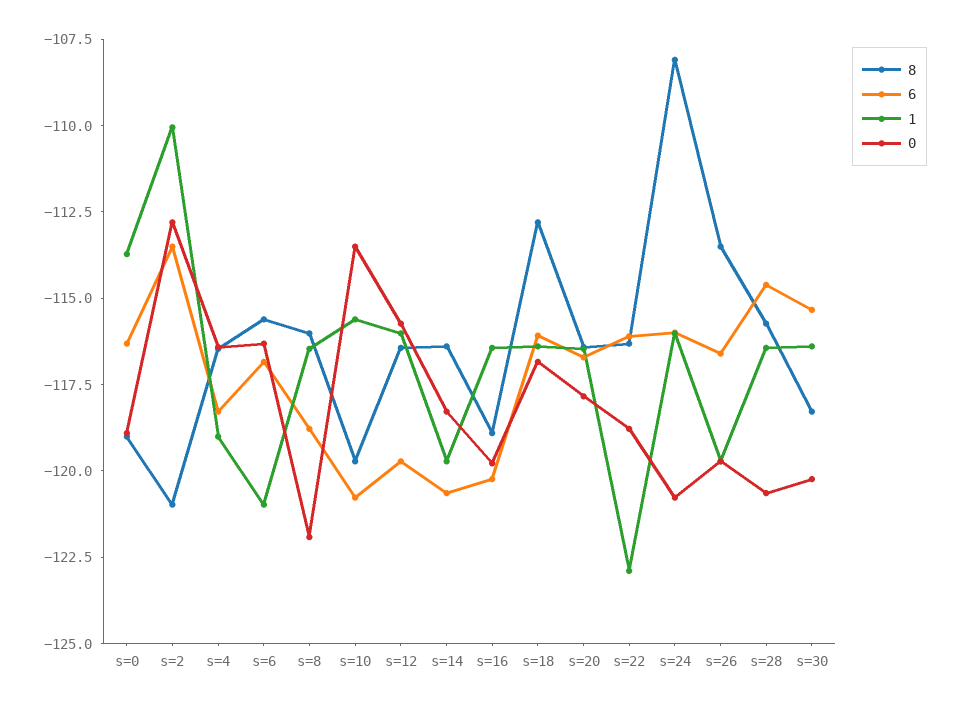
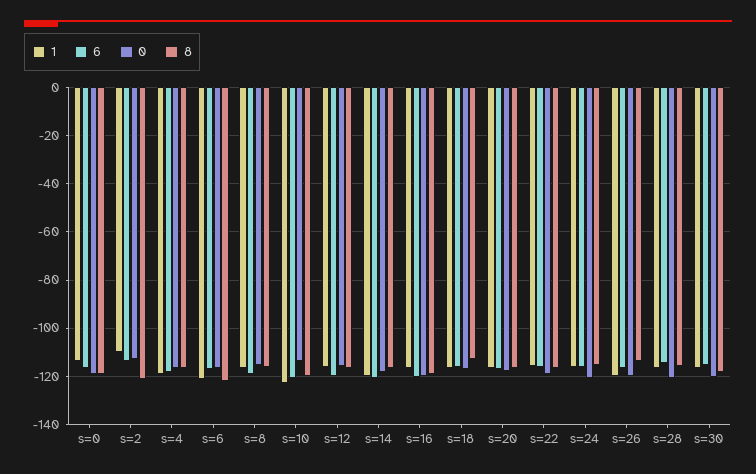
8, s=6: -115.5 -> -122.5
0, s=8: -122 -> -115
1, s=10: -115.5 -> -122.5
1, s=22: -123 -> -115
8, s=24: -108 -> -115

